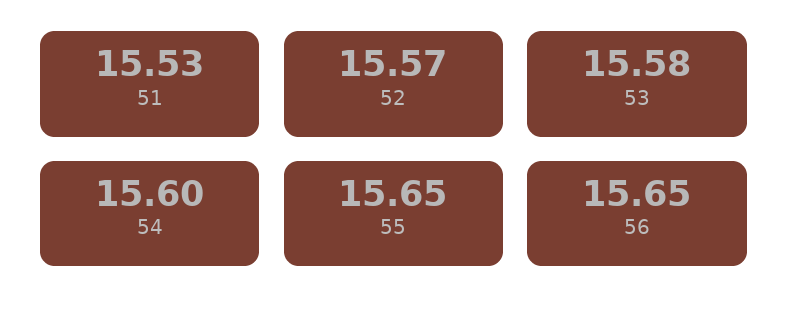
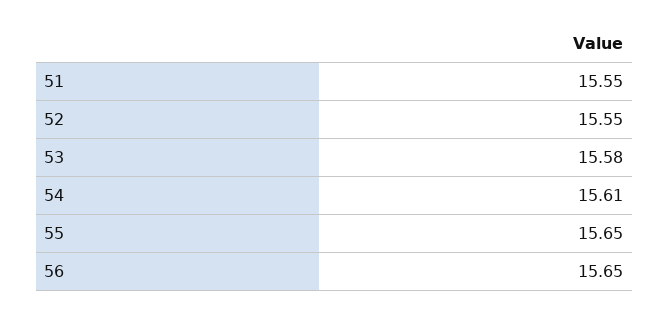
51: 15.53 -> 15.55
52: 15.57 -> 15.55
54: 15.6 -> 15.61

